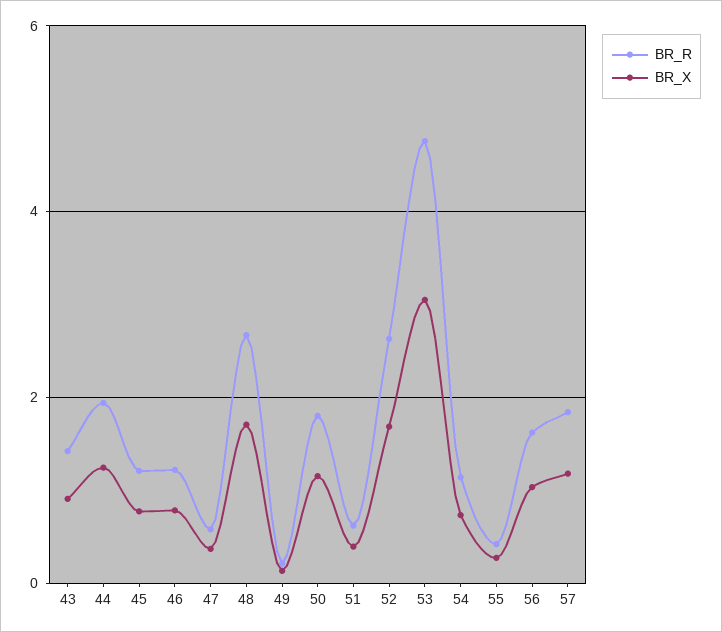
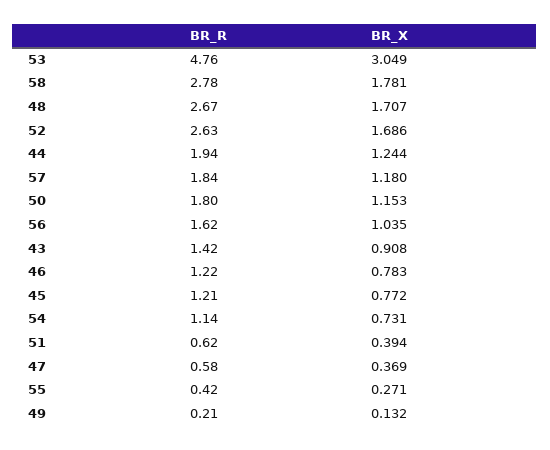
BR_R, 58: none -> 2.78
BR_X, 58: none -> 1.781

